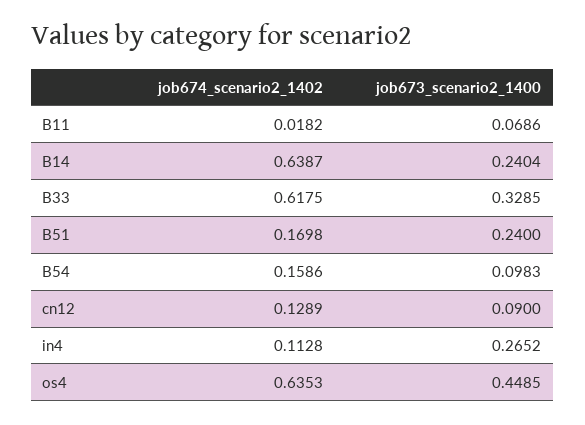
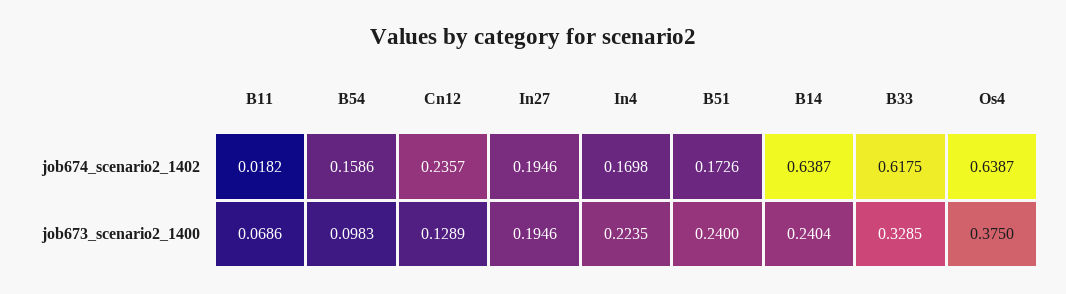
job674_scenario2_1402, B51: 0.1698 -> 0.1726
job674_scenario2_1402, cn12: 0.1289 -> 0.2357
job673_scenario2_1400, cn12: 0.09 -> 0.1289
job674_scenario2_1402, in4: 0.1128 -> 0.1698
job673_scenario2_1400, in4: 0.2652 -> 0.2235
job674_scenario2_1402, os4: 0.6353 -> 0.6387
job673_scenario2_1400, os4: 0.4485 -> 0.375
job674_scenario2_1402, In27: none -> 0.1946
job673_scenario2_1400, In27: none -> 0.1946

